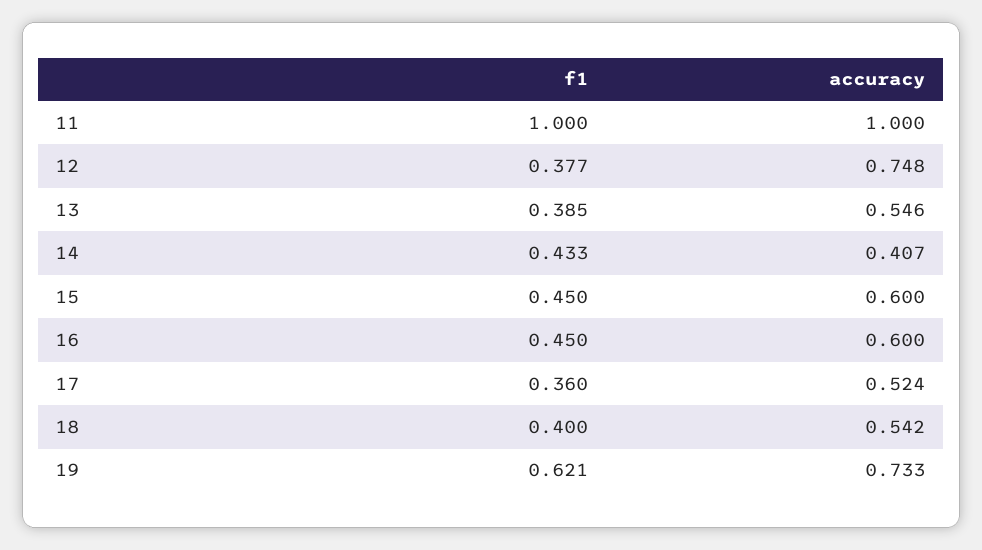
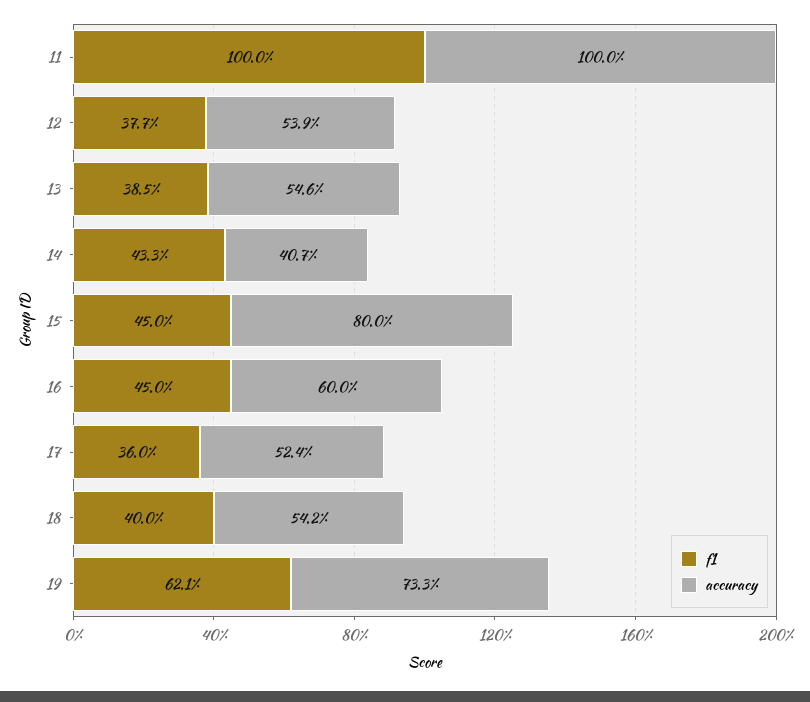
accuracy, 12: 0.748 -> 0.539
accuracy, 15: 0.6 -> 0.8

